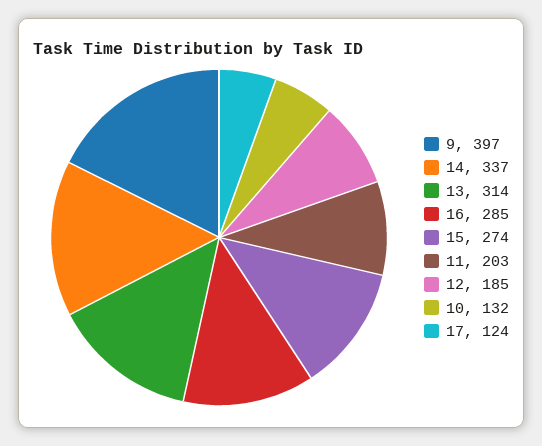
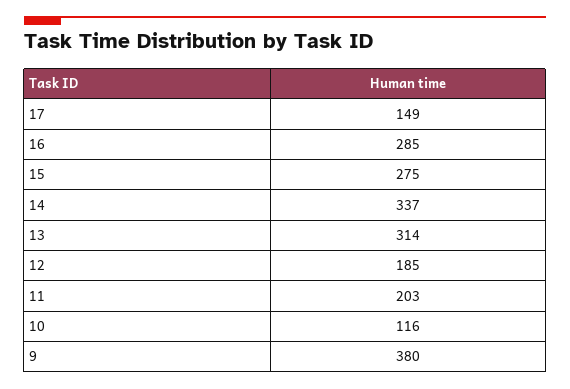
9: 397 -> 380
15: 274 -> 275
10: 132 -> 116
17: 124 -> 149

